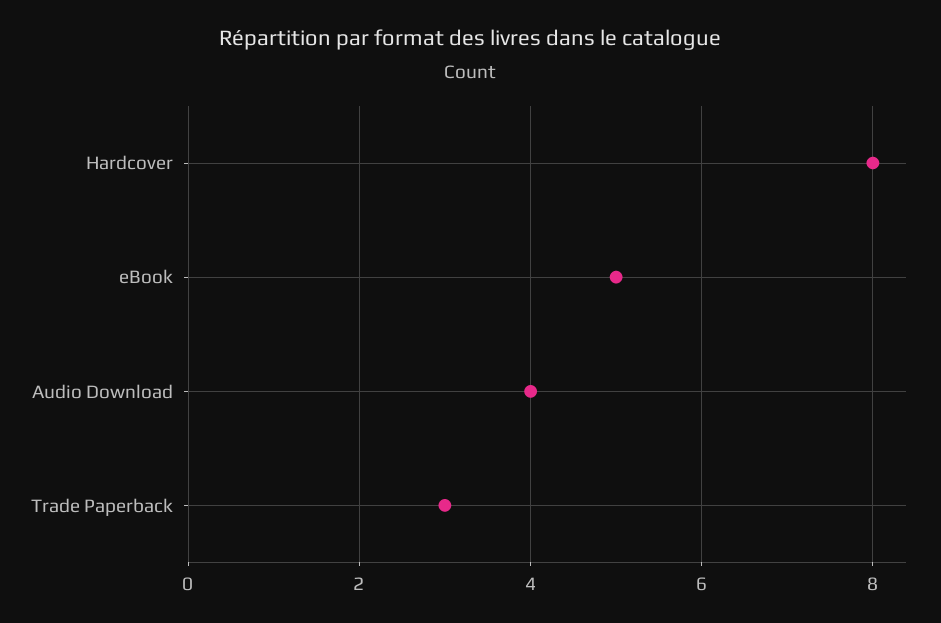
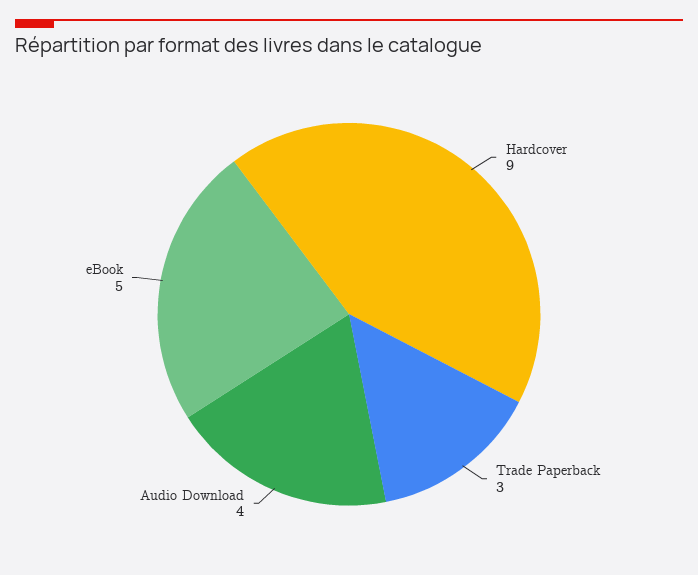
Hardcover: 8 -> 9

